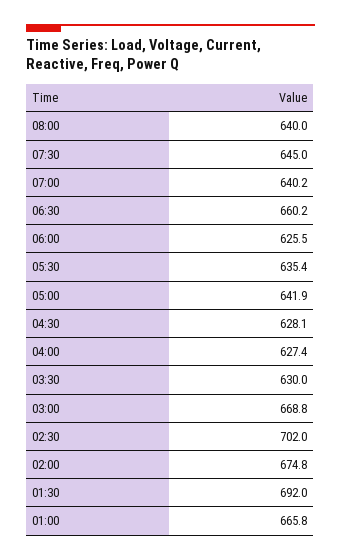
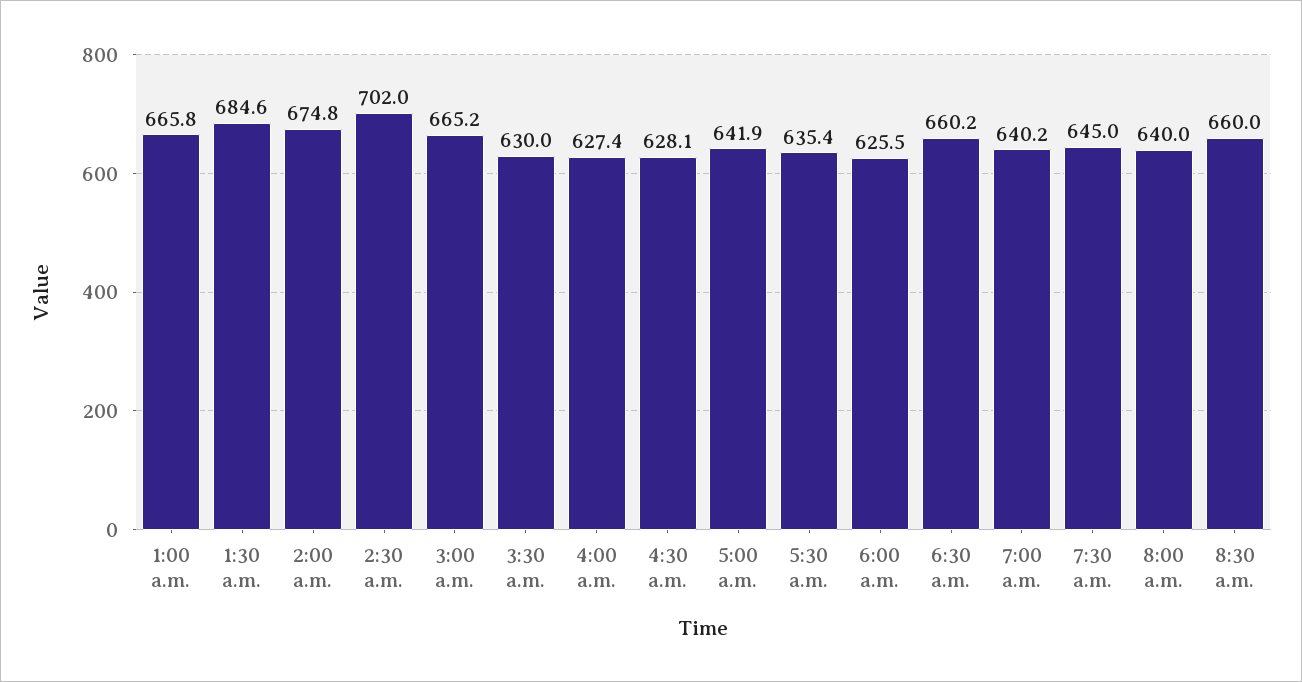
03:00: 668.8 -> 665.2
01:30: 692 -> 684.6
8:30 a.m.: none -> 660

